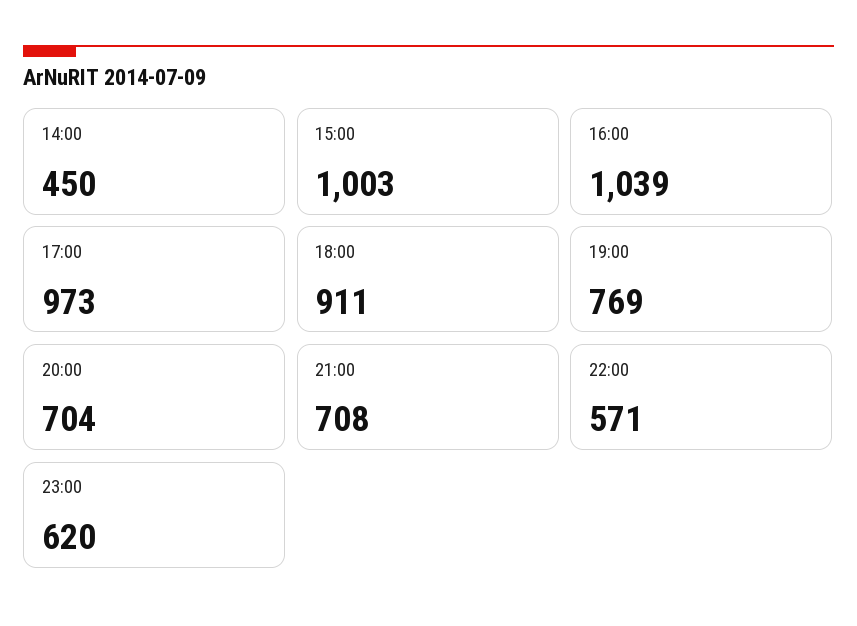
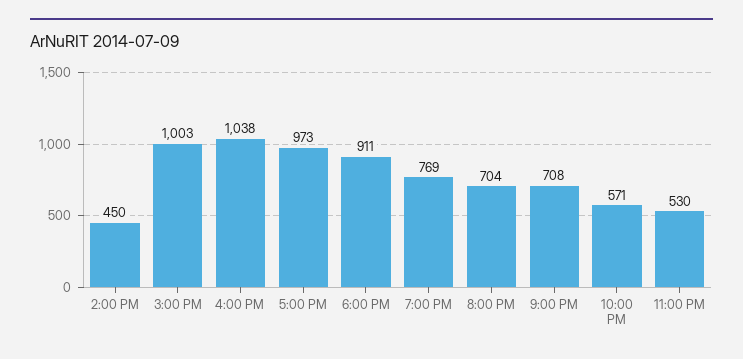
16:00: 1039 -> 1038
23:00: 620 -> 530

